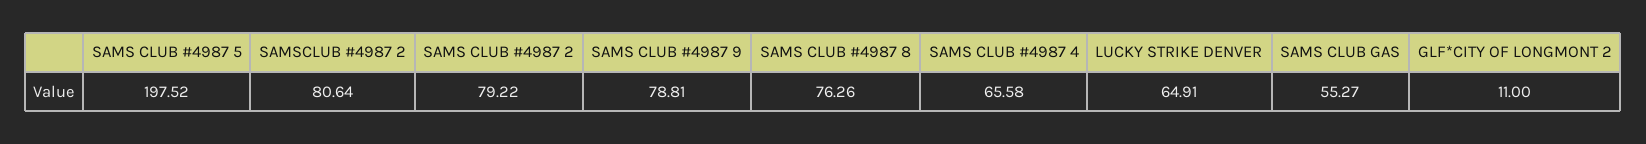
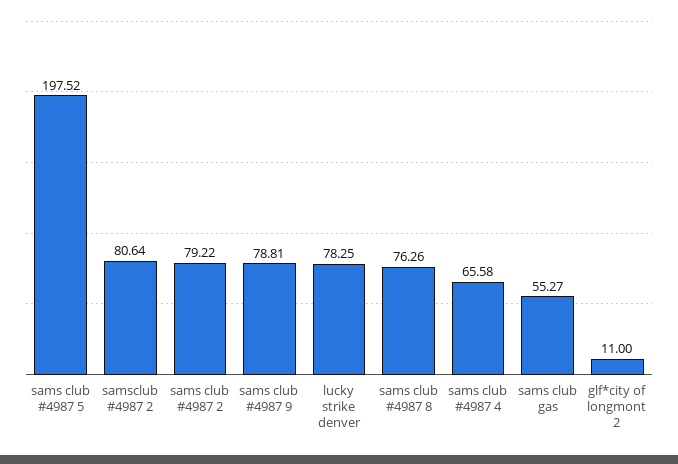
LUCKY STRIKE DENVER: 64.91 -> 78.25

